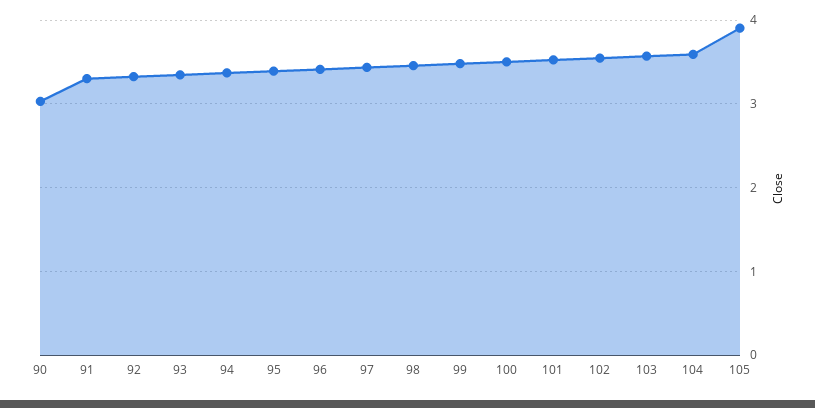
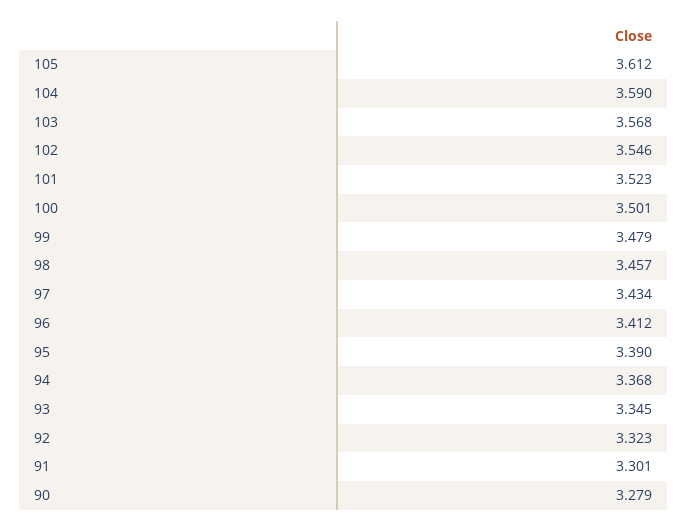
90: 3 -> 3.279
105: 3.9 -> 3.612

